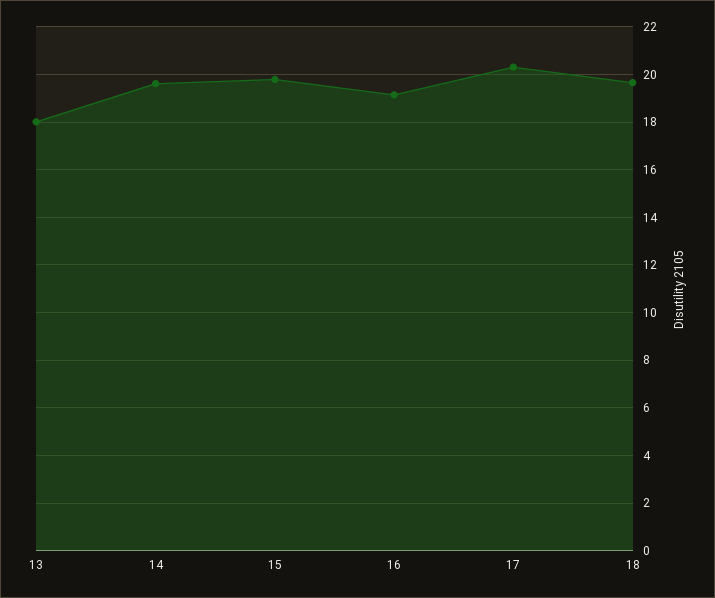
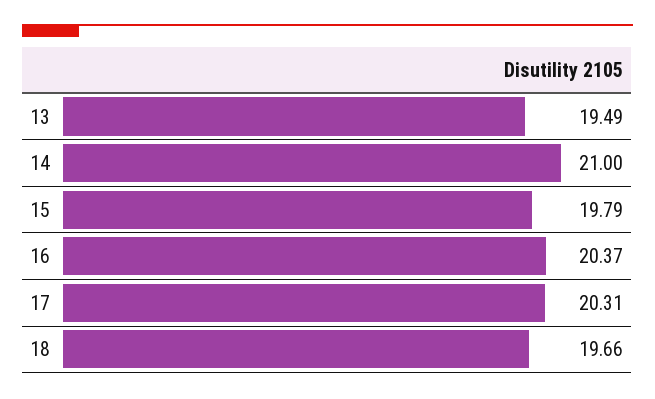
13: 18 -> 19.49
14: 19.5 -> 21
16: 19 -> 20.37

